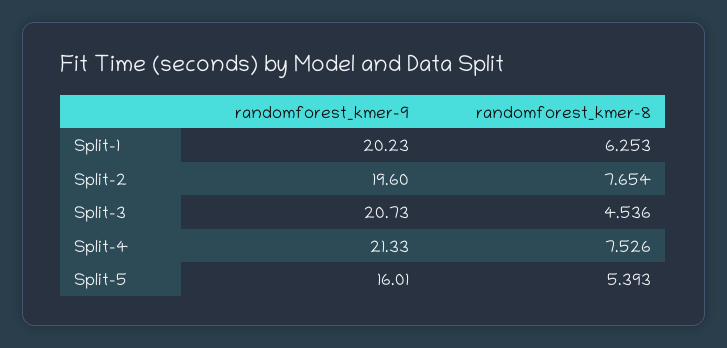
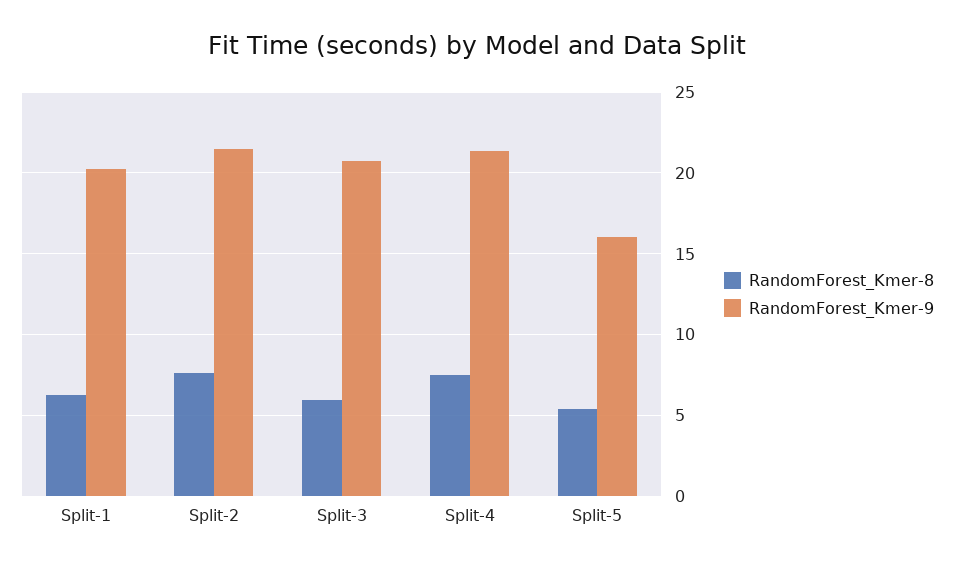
randomforest_kmer-9, Split-2: 19.6 -> 21.5
randomforest_kmer-8, Split-3: 4.536 -> 6

